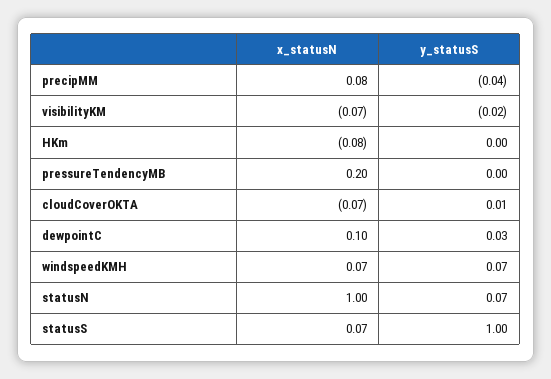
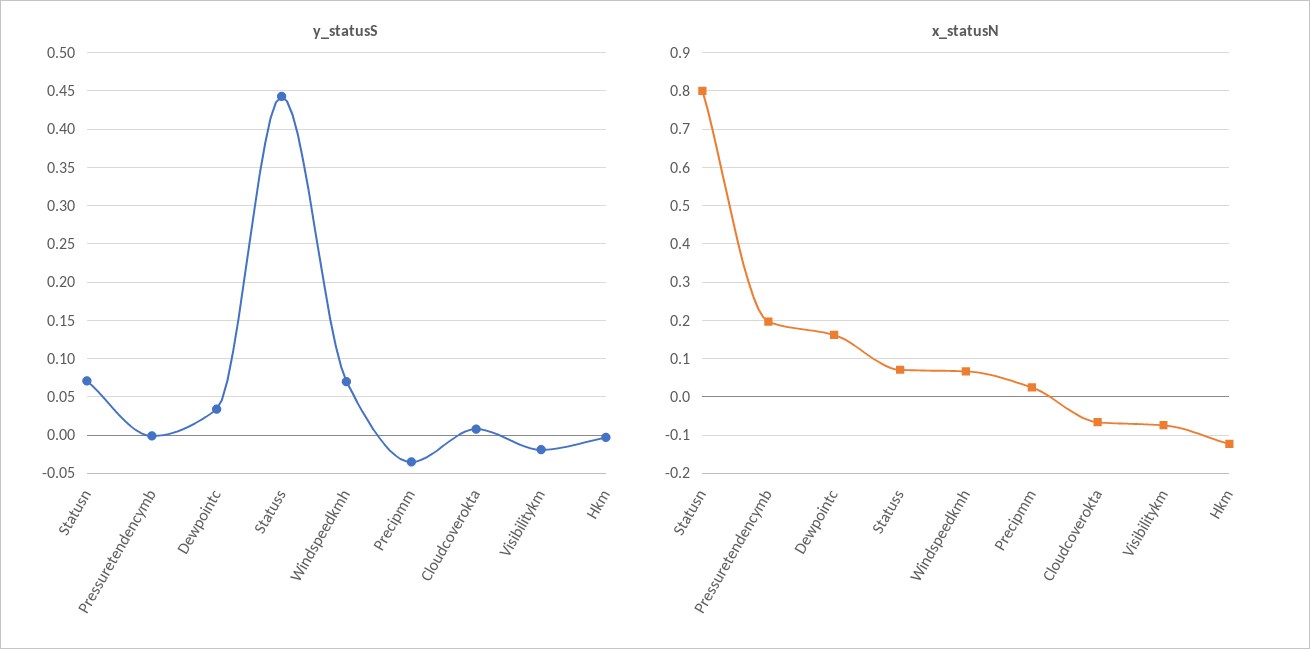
x_statusN, precipMM: 0.08 -> 0.02
x_statusN, HKm: -0.08 -> -0.12
x_statusN, dewpointC: 0.1 -> 0.16
x_statusN, statusN: 1 -> 0.8
y_statusS, statusS: 1 -> 0.44

